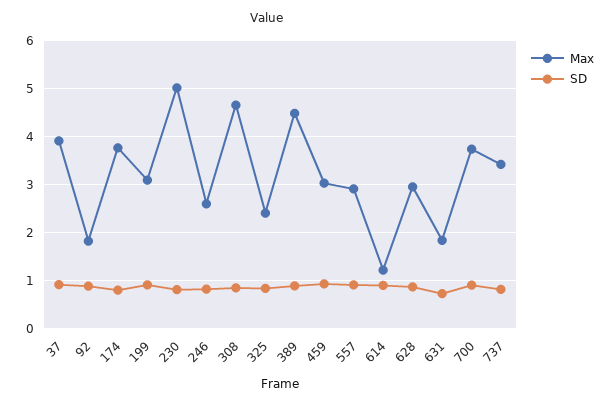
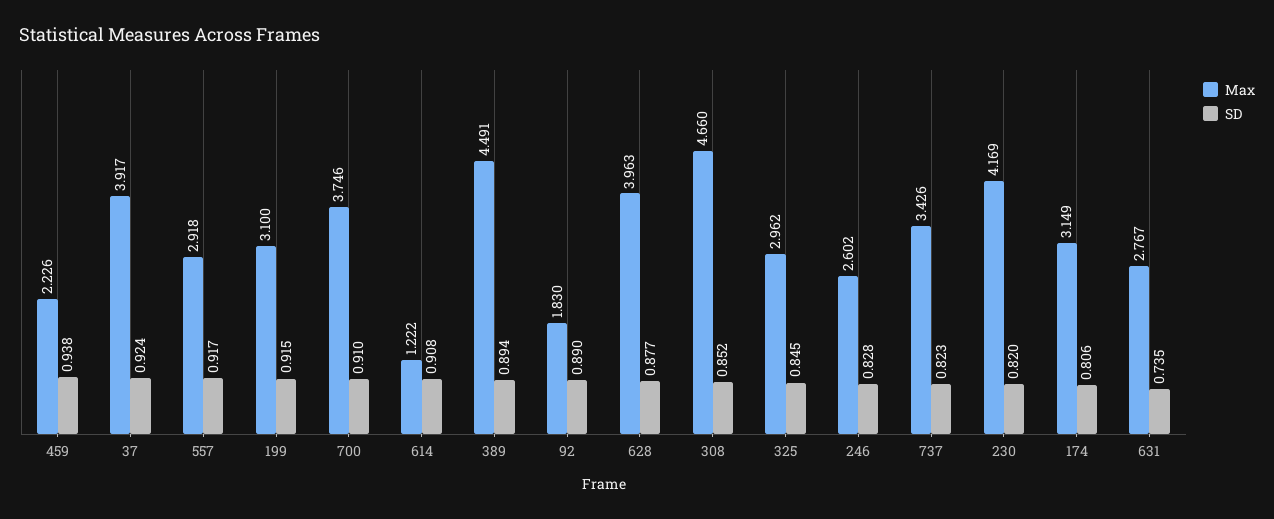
Max, 174: 3.8 -> 3.149
Max, 230: 5 -> 4.169
Max, 325: 2.4 -> 2.962
Max, 459: 3 -> 2.226
Max, 628: 3 -> 3.963
Max, 631: 1.8 -> 2.767

